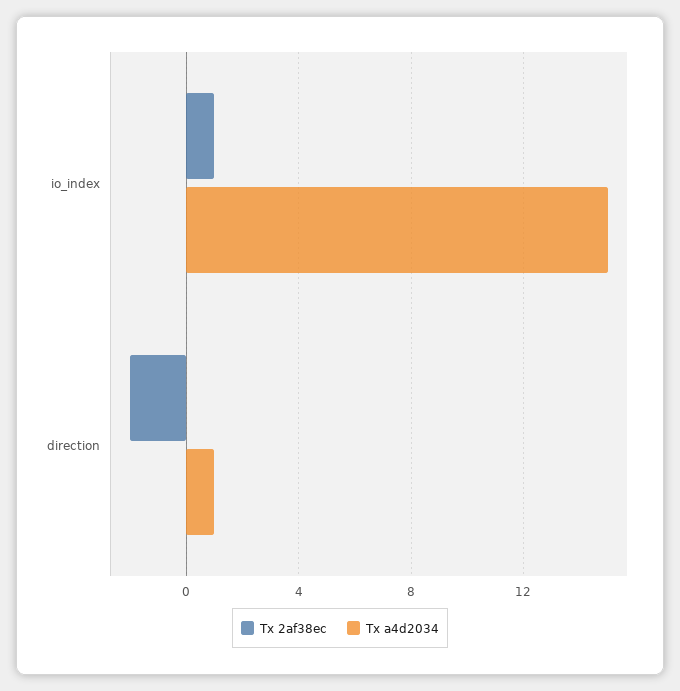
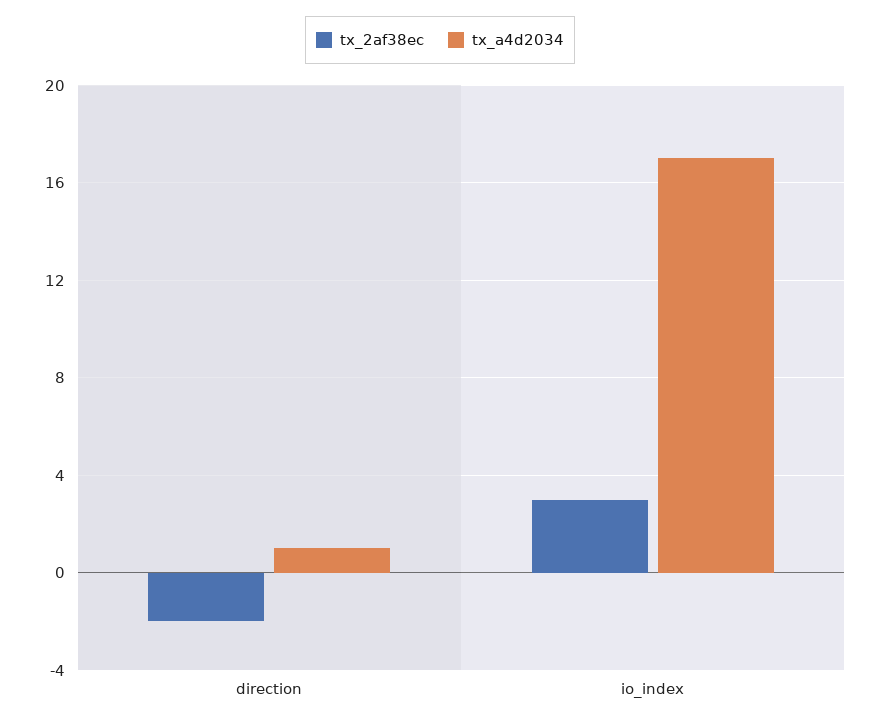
Tx 2af38ec, io_index: 1 -> 3
Tx a4d2034, io_index: 15 -> 17

